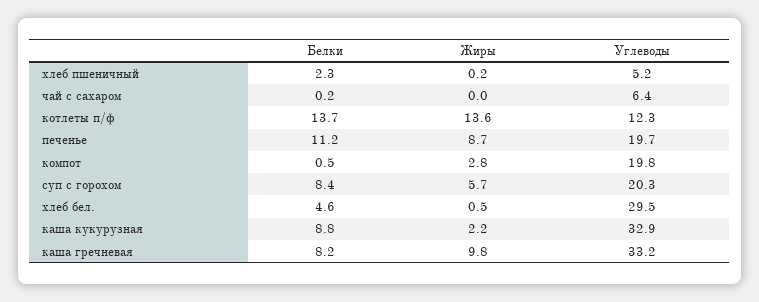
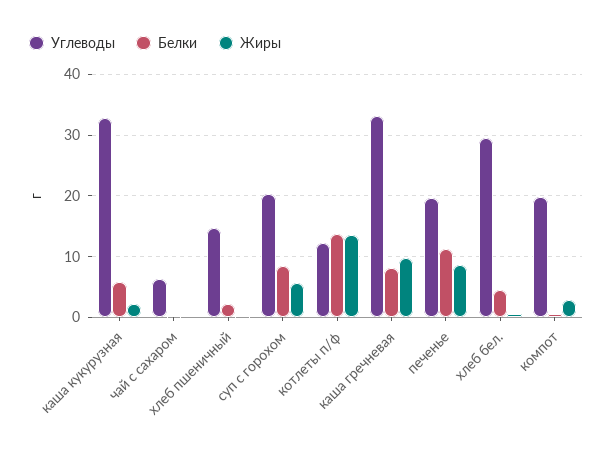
Углеводы, хлеб пшеничный: 5.2 -> 15
Белки, каша кукурузная: 8.8 -> 6

